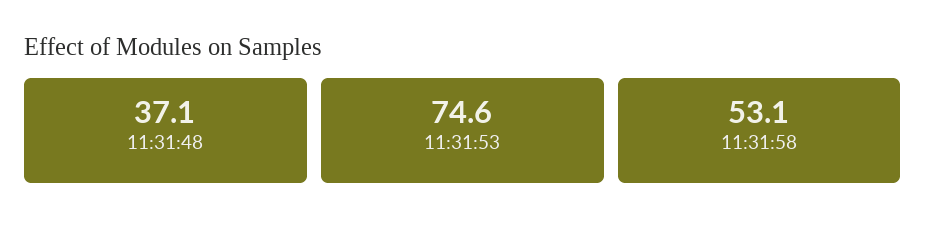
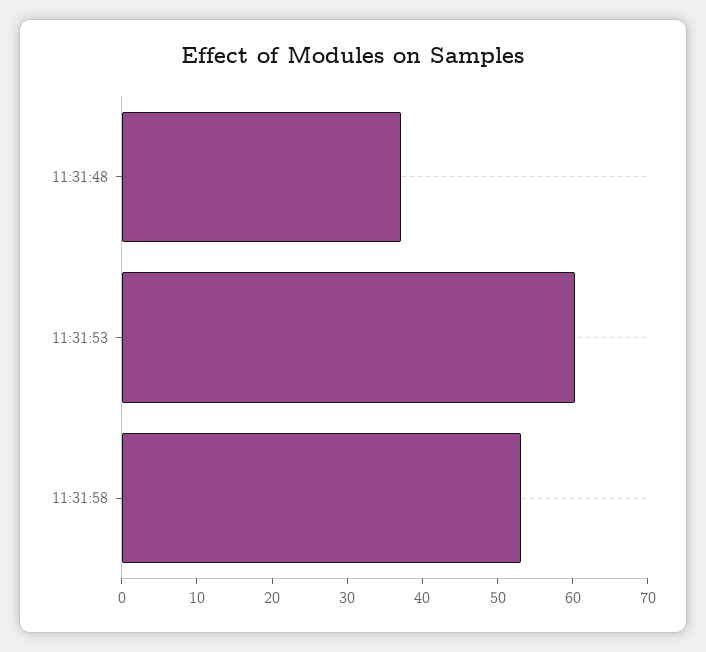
11:31:53: 74.6 -> 60

